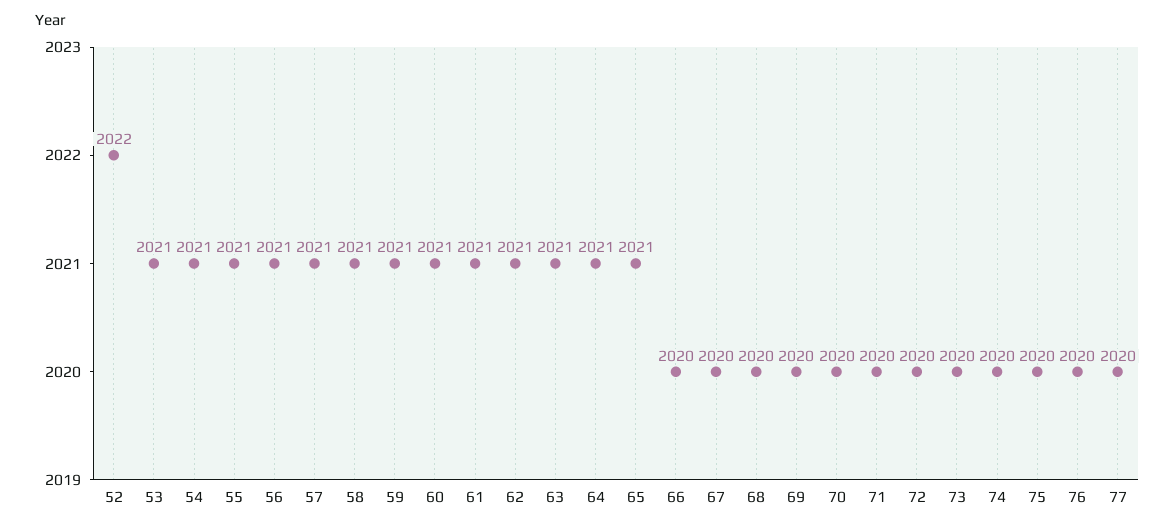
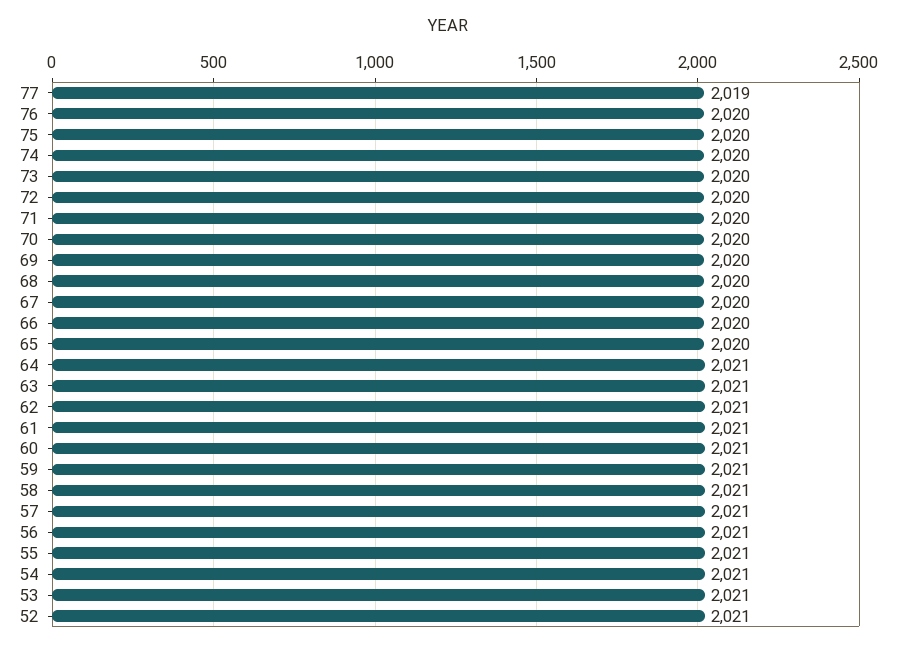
52: 2022 -> 2021
65: 2021 -> 2020
77: 2020 -> 2019

